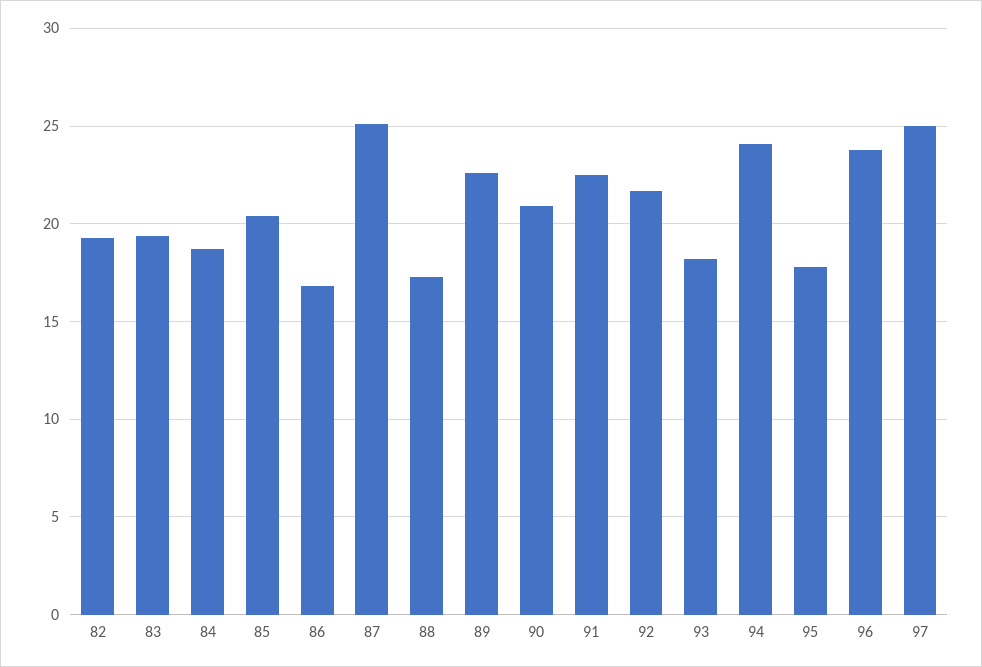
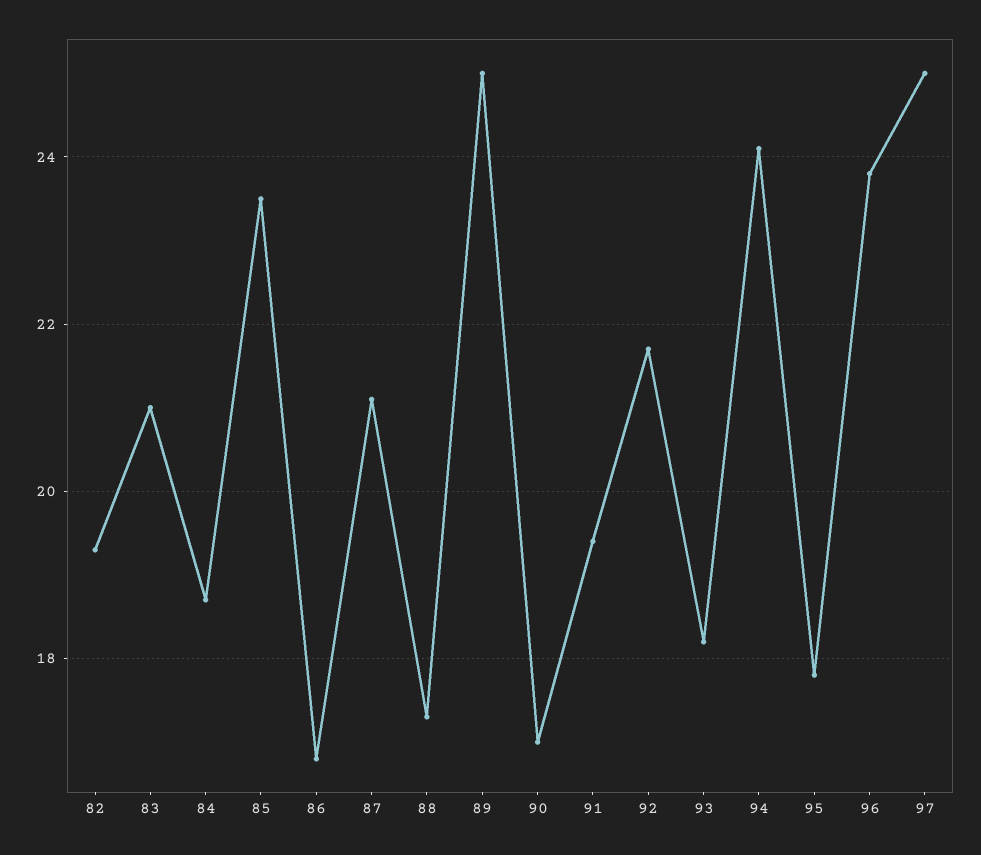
83: 19.5 -> 21
85: 20.5 -> 23.5
87: 25 -> 21
89: 22.5 -> 25
90: 21 -> 17
91: 22.5 -> 19.5

